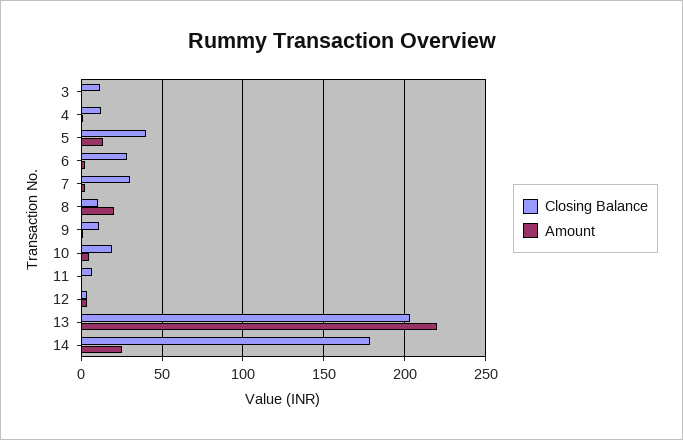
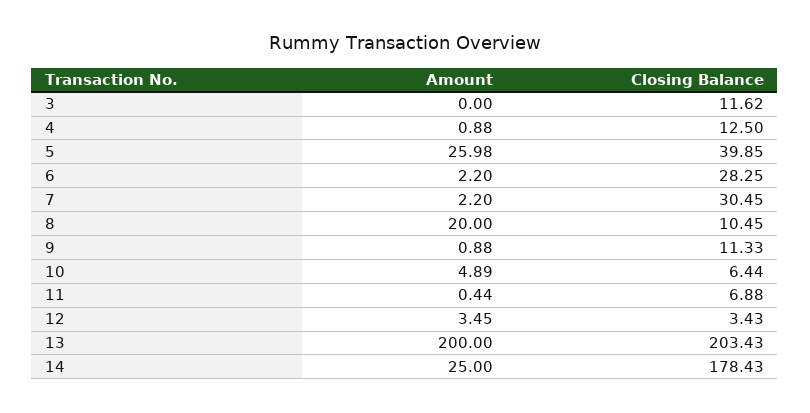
Amount, 5: 15 -> 25.98
Closing Balance, 10: 20 -> 6.44
Amount, 13: 220 -> 200

